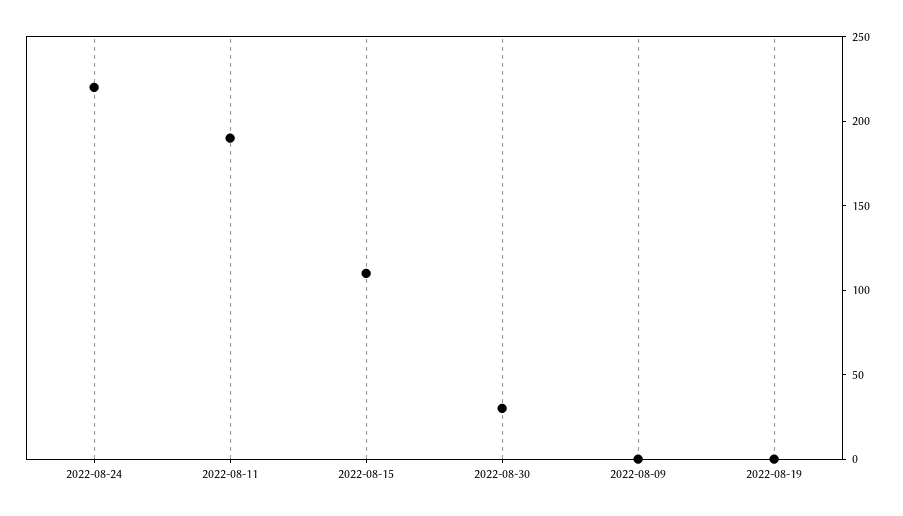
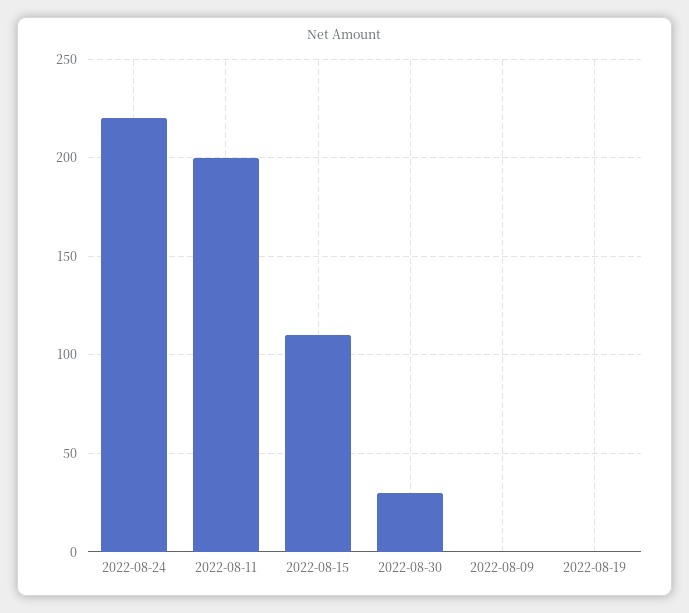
2022-08-11: 190 -> 200

